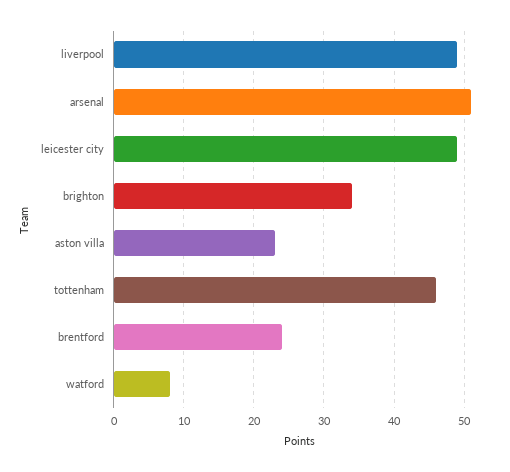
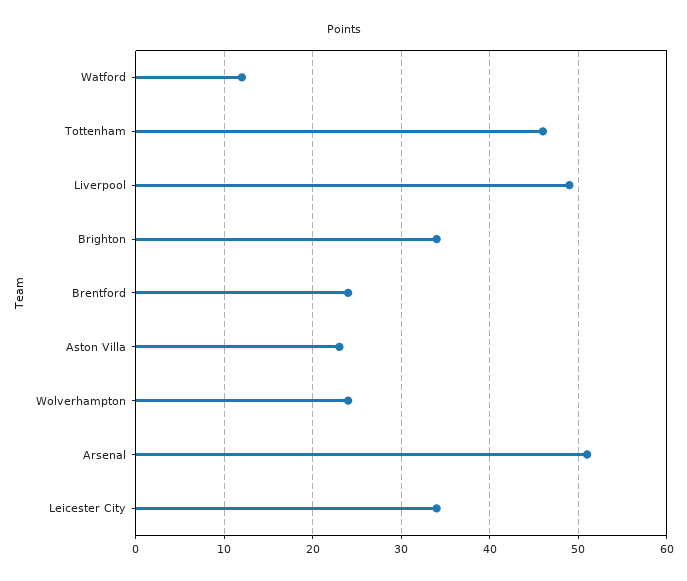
leicester city: 49 -> 34
watford: 8 -> 12
Wolverhampton: none -> 24

